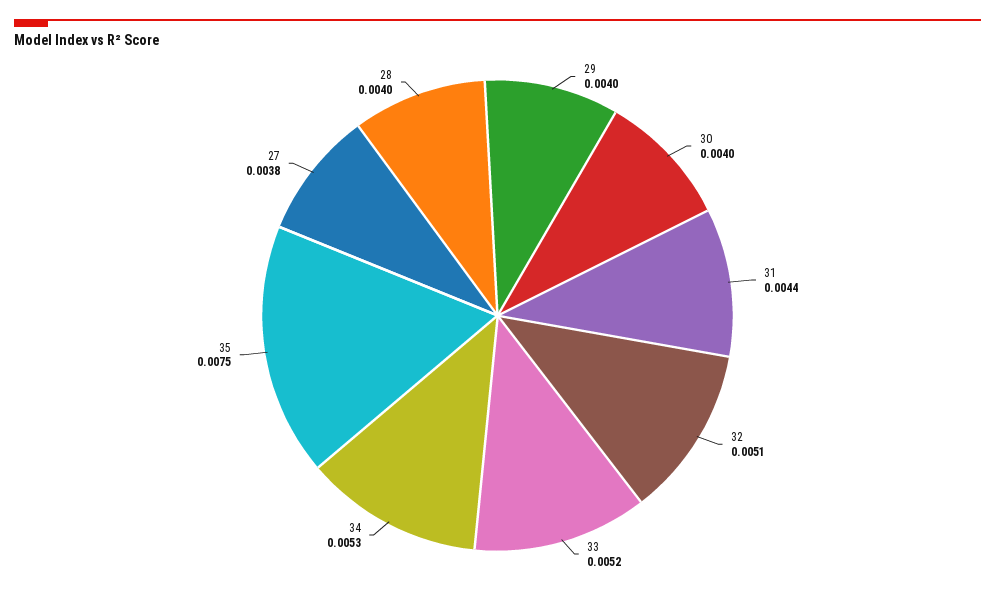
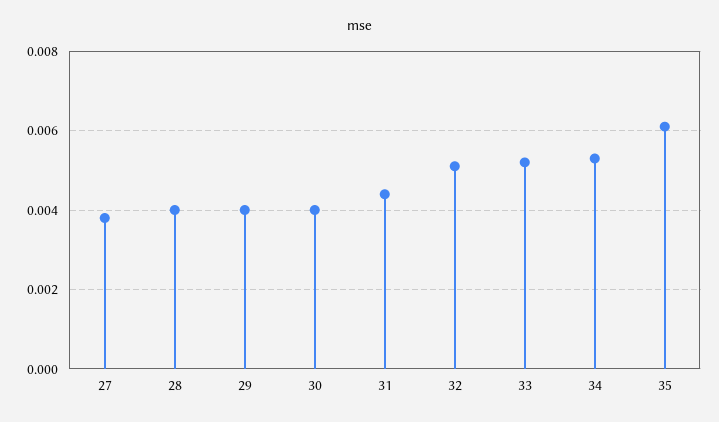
35: 0.0075 -> 0.006

